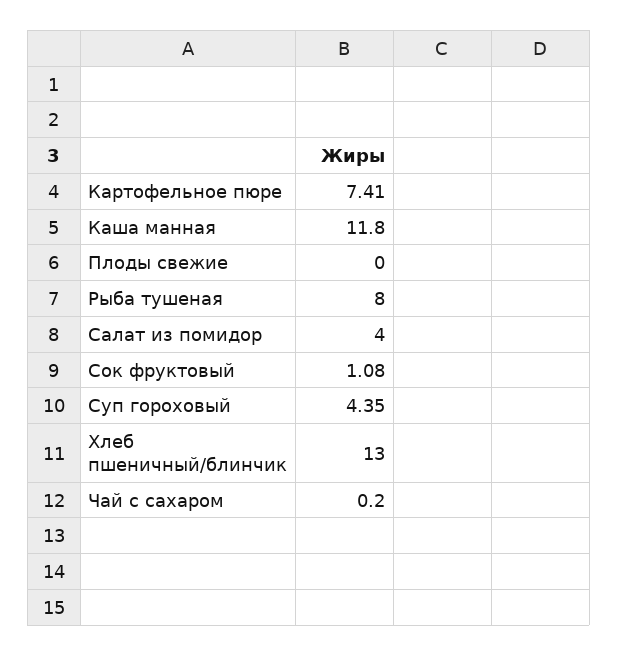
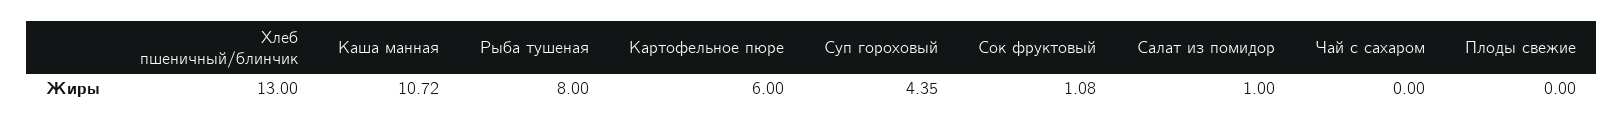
Картофельное пюре: 7.41 -> 6
Каша манная: 11.8 -> 10.72
Салат из помидор: 4 -> 1
Чай с сахаром: 0.2 -> 0

